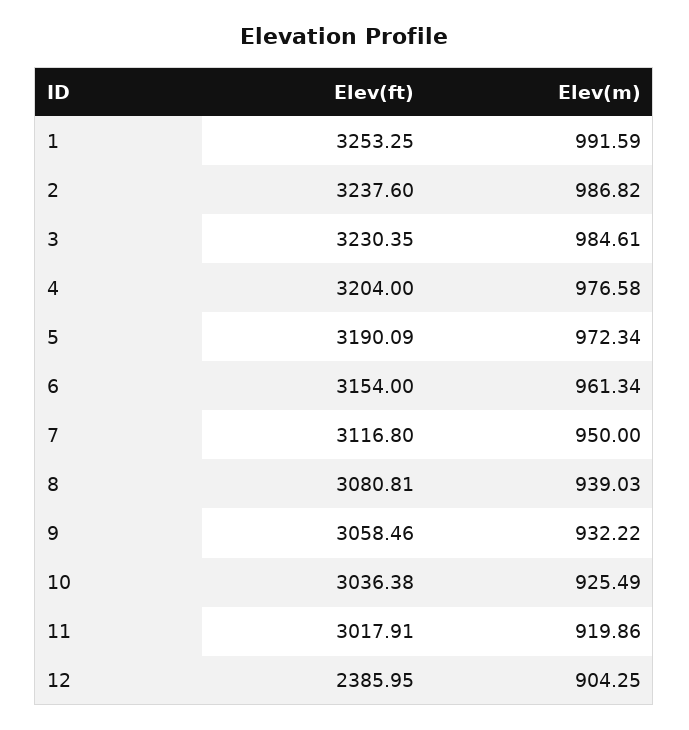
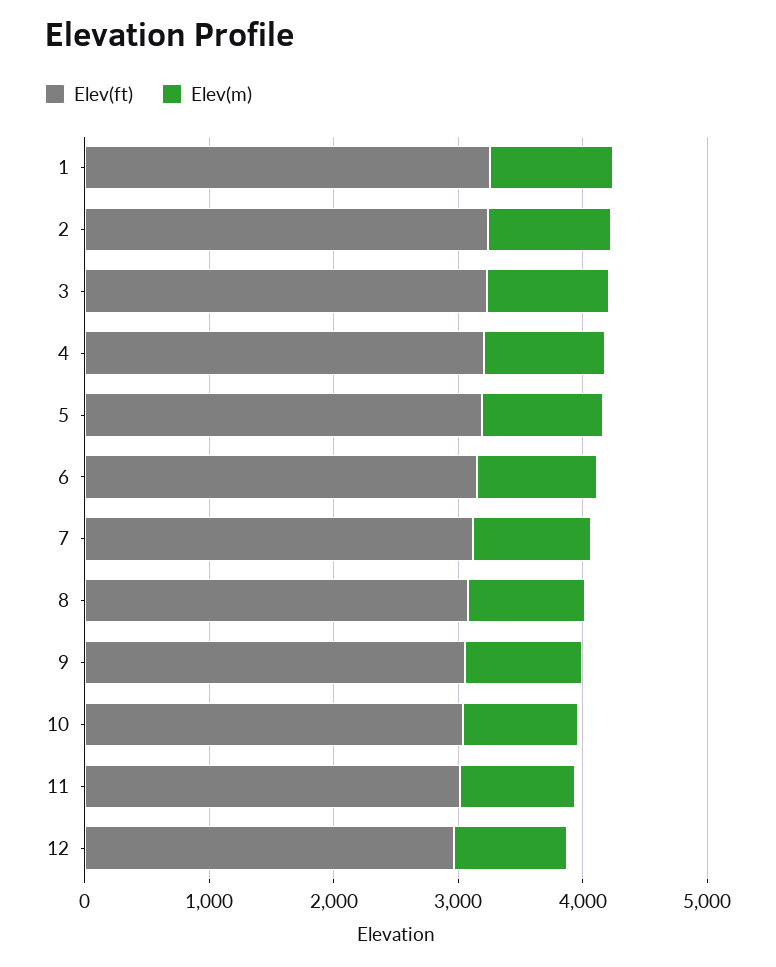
Elev(ft), 12: 2385.95 -> 3000

